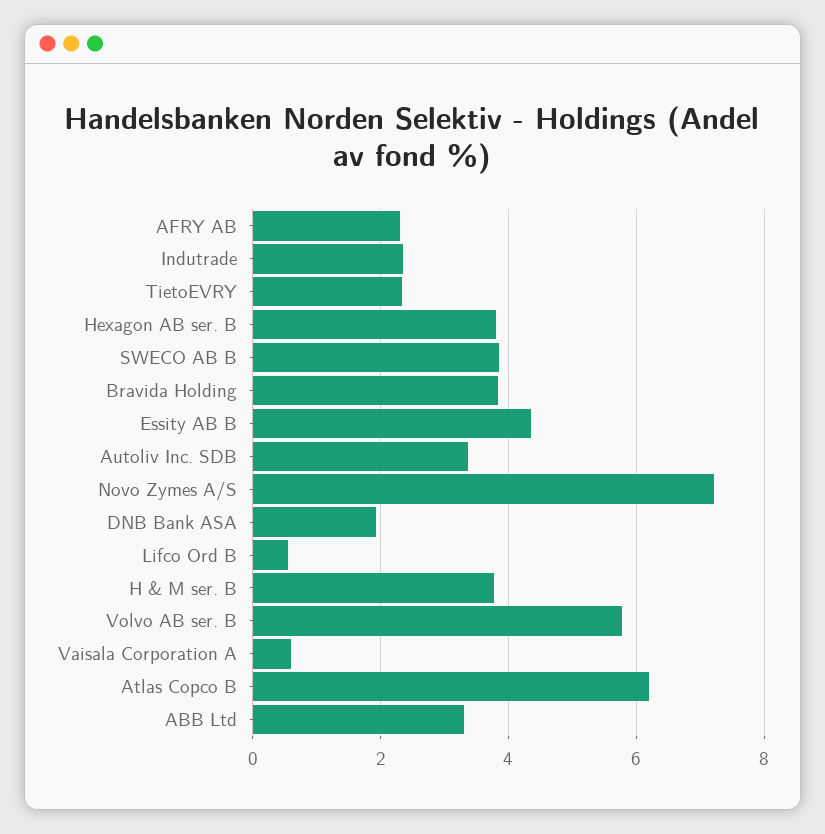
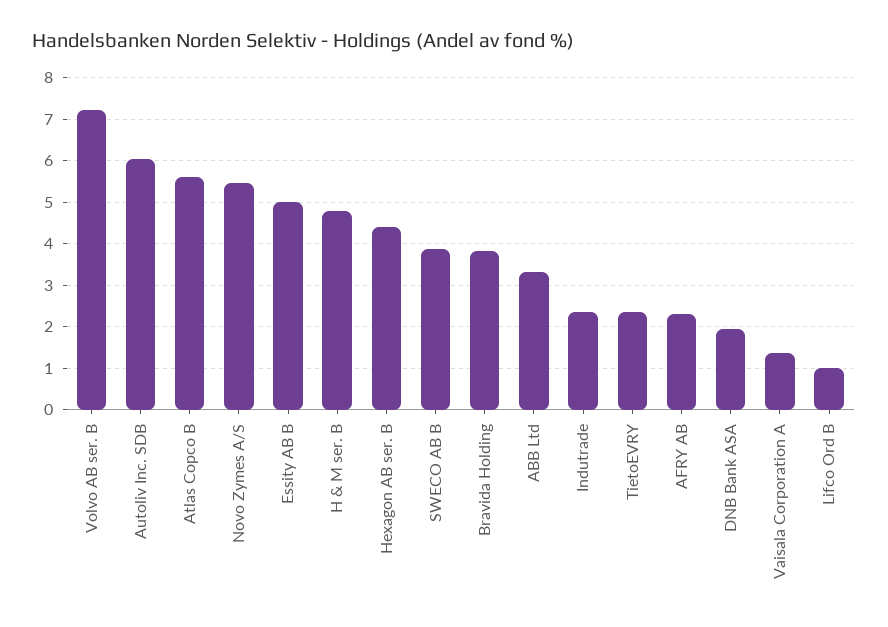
Hexagon AB ser. B: 3.8 -> 4.4
Essity AB B: 4.4 -> 5
Autoliv Inc. SDB: 3.4 -> 6
Novo Zymes A/S: 7.2 -> 5.4
Lifco Ord B: 0.6 -> 1
H & M ser. B: 3.8 -> 4.8
Volvo AB ser. B: 5.8 -> 7.2
Vaisala Corporation A: 0.6 -> 1.4
Atlas Copco B: 6.2 -> 5.6

